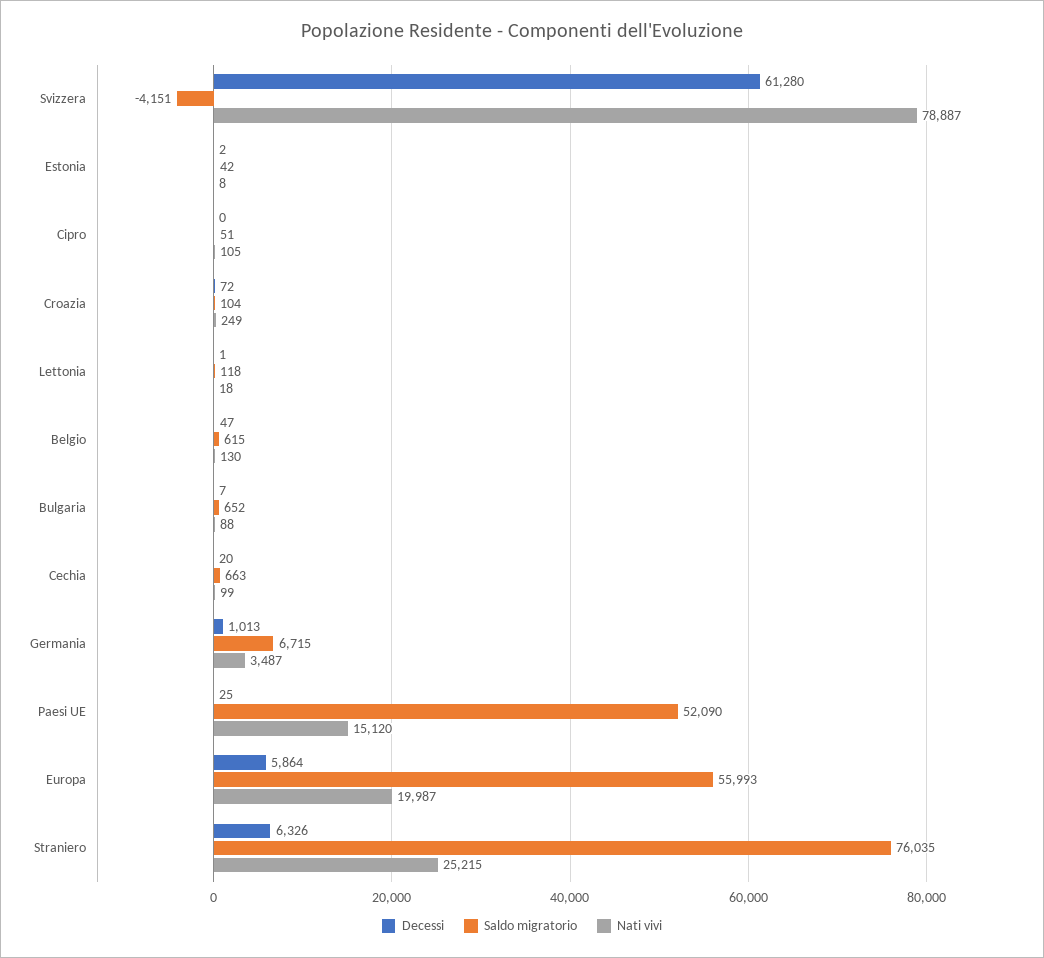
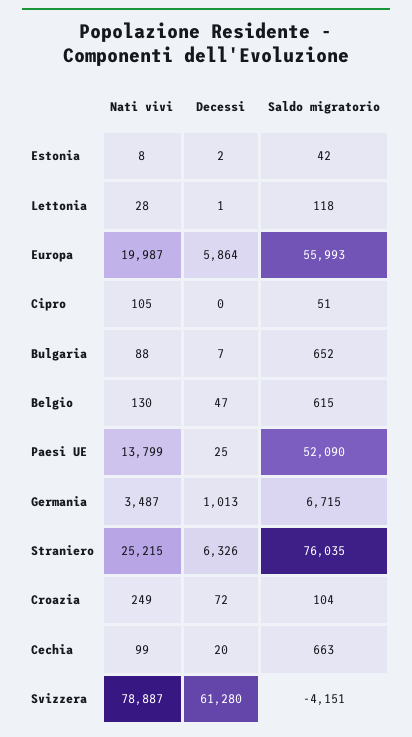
Nati vivi, Lettonia: 18 -> 28
Nati vivi, Paesi UE: 15120 -> 13799

